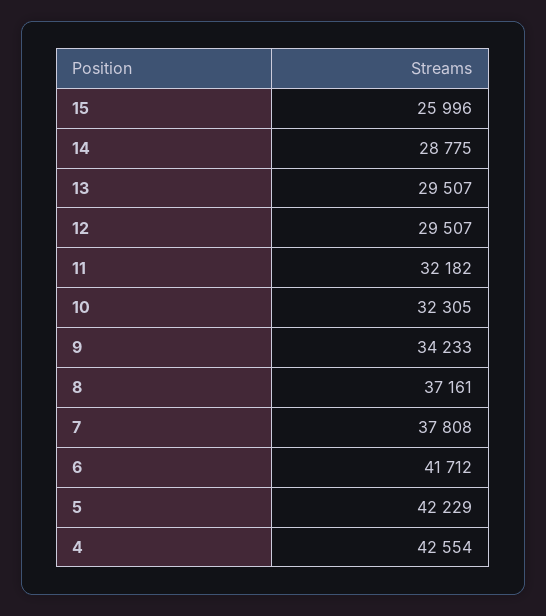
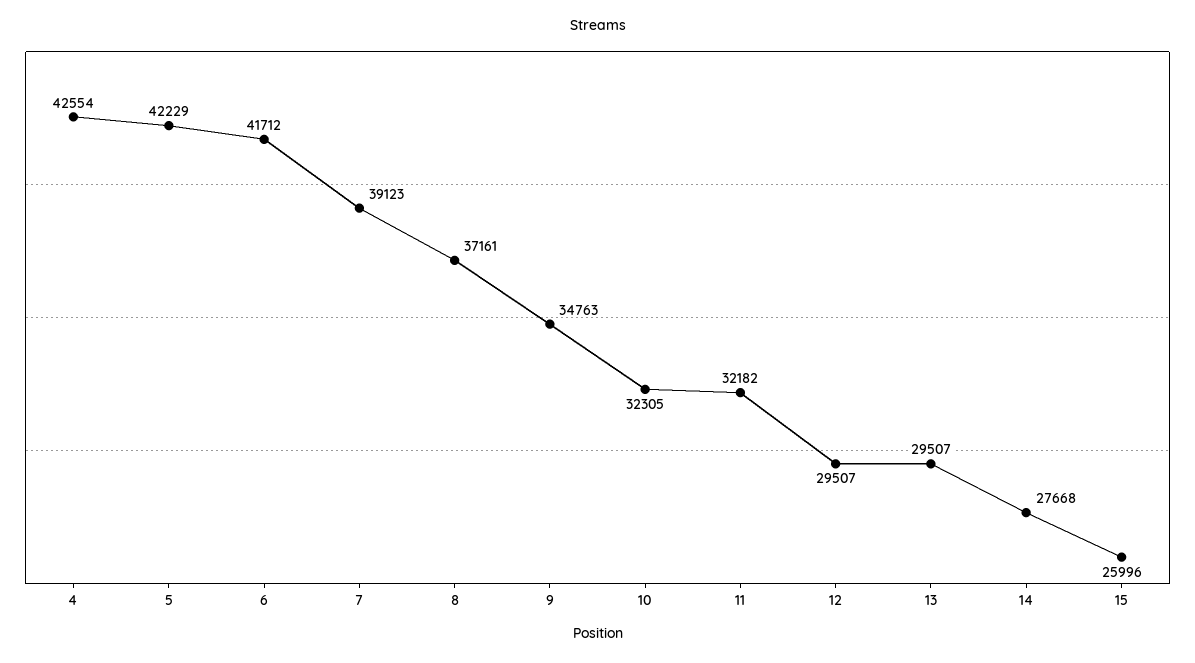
14: 28775 -> 27668
9: 34233 -> 34763
7: 37808 -> 39123

